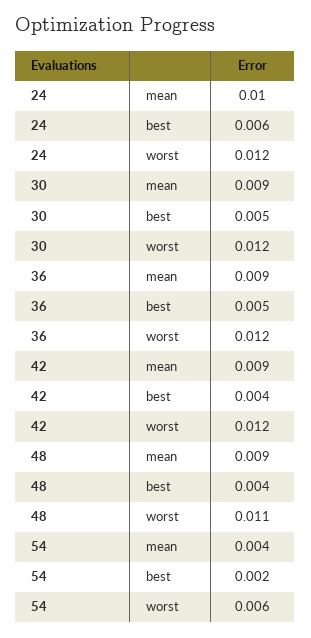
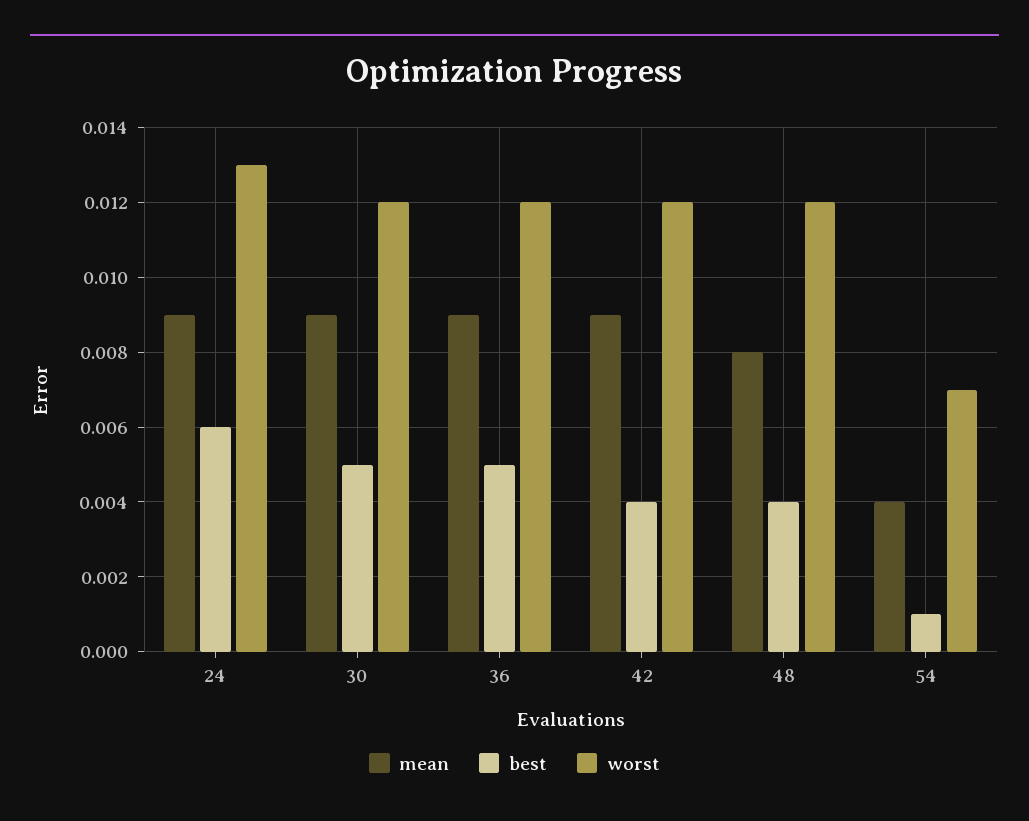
mean, 24: 0.01 -> 0.009
worst, 24: 0.012 -> 0.013
mean, 48: 0.009 -> 0.008
worst, 48: 0.011 -> 0.012
best, 54: 0.002 -> 0.001
worst, 54: 0.006 -> 0.007

